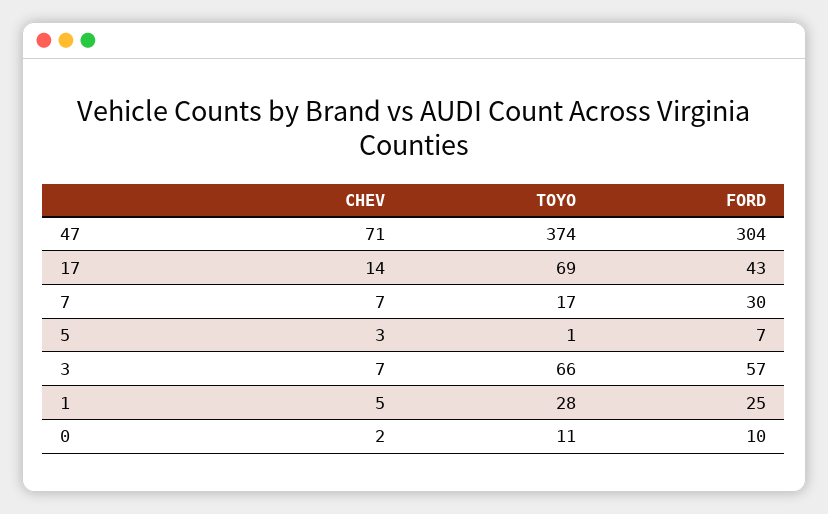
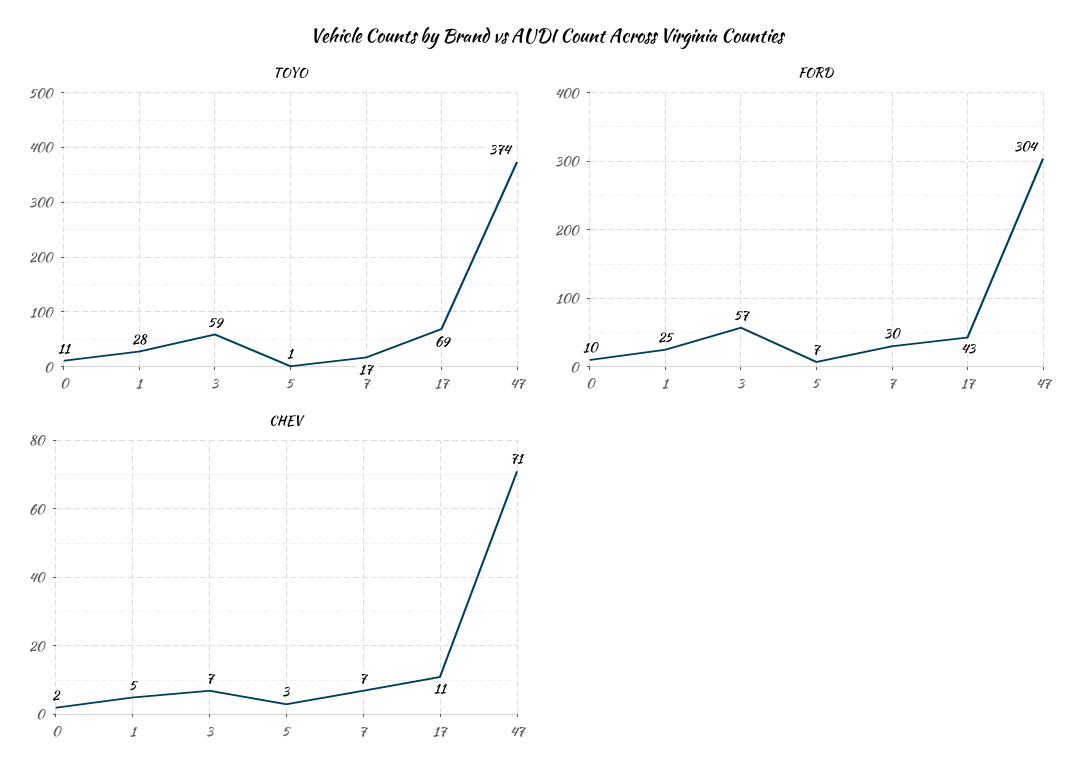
CHEV, 17: 14 -> 11
TOYO, 3: 66 -> 59

